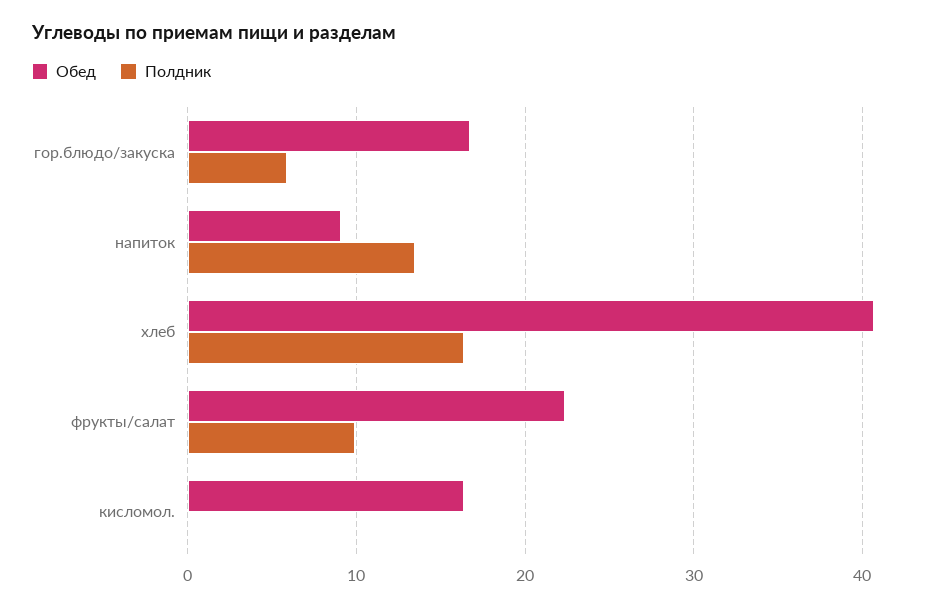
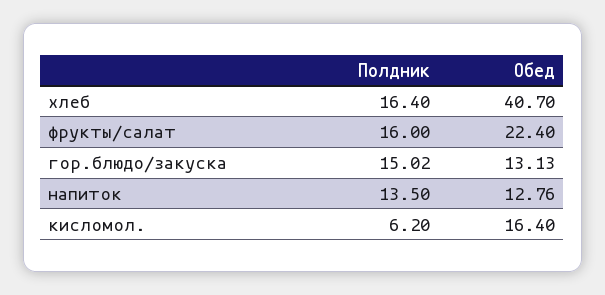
Обед, гор.блюдо/закуска: 17 -> 13.13
Полдник, гор.блюдо/закуска: 6 -> 15.02
Обед, напиток: 9 -> 12.76
Полдник, фрукты/салат: 10 -> 16
Полдник, кисломол.: 0 -> 6.2

